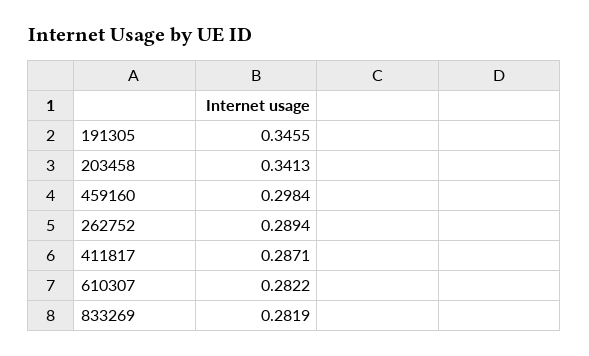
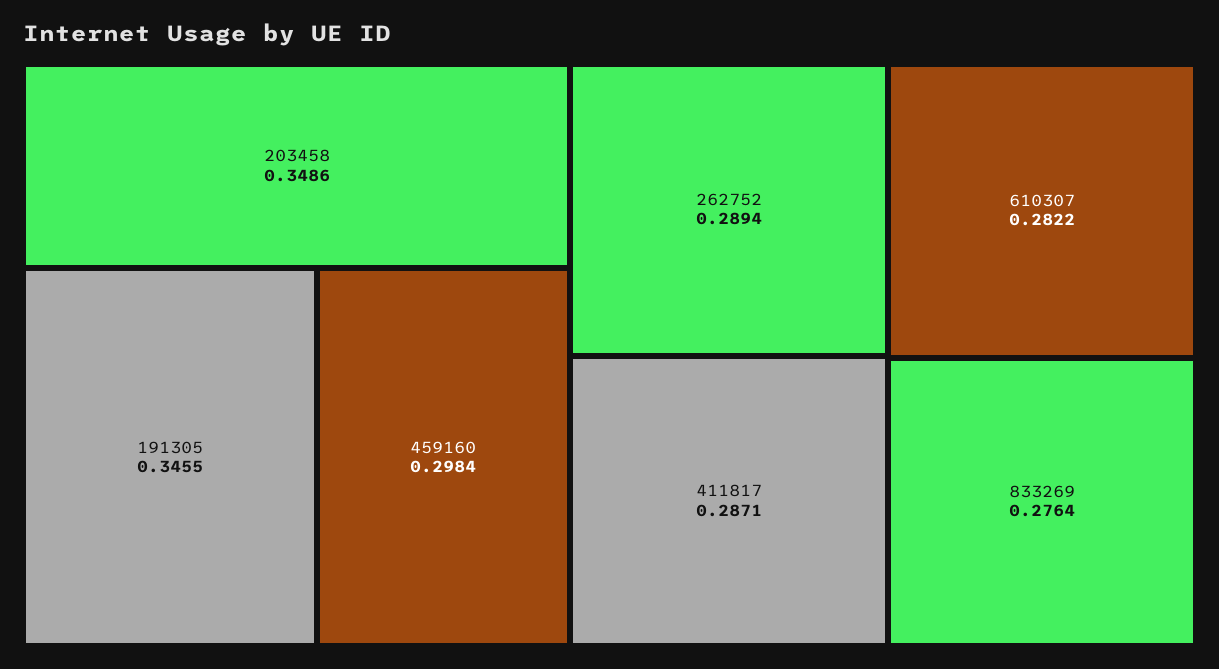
203458: 0.3413 -> 0.3486
833269: 0.2819 -> 0.2764

